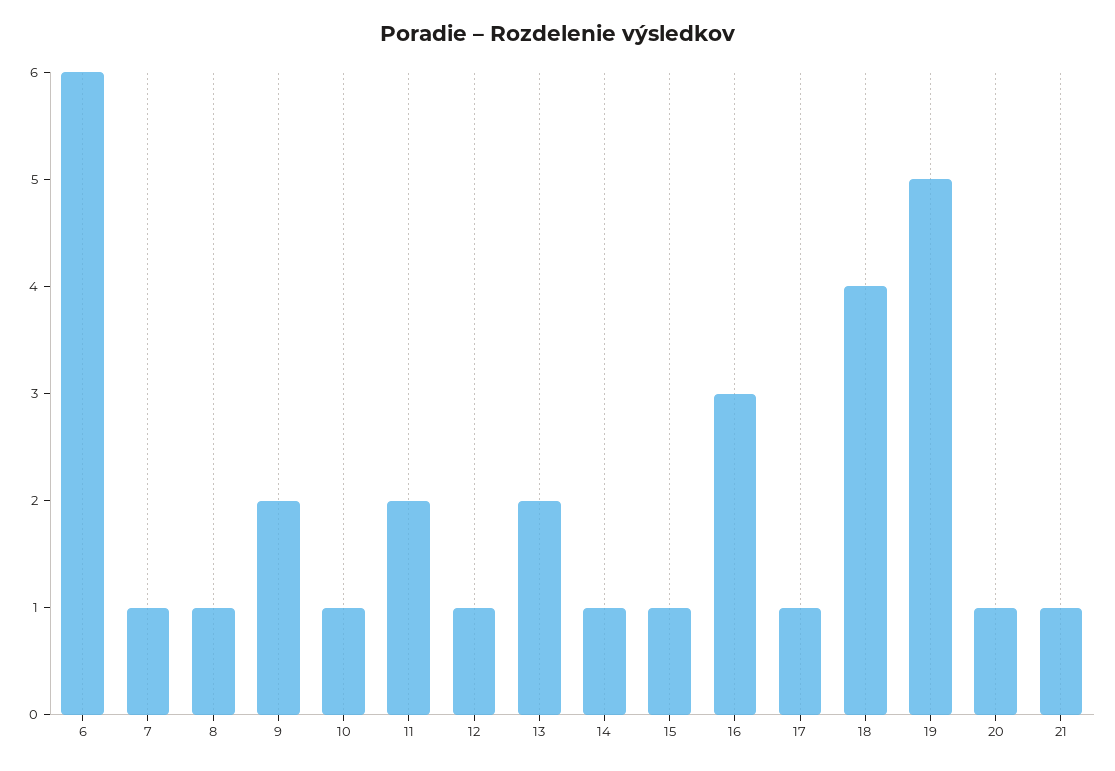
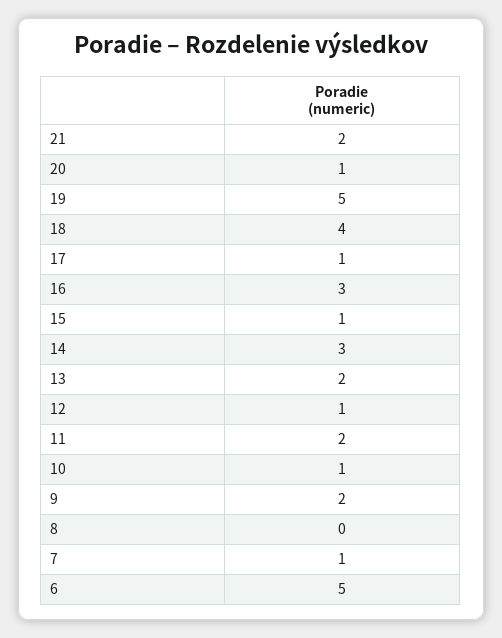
6: 6 -> 5
8: 1 -> 0
14: 1 -> 3
21: 1 -> 2

